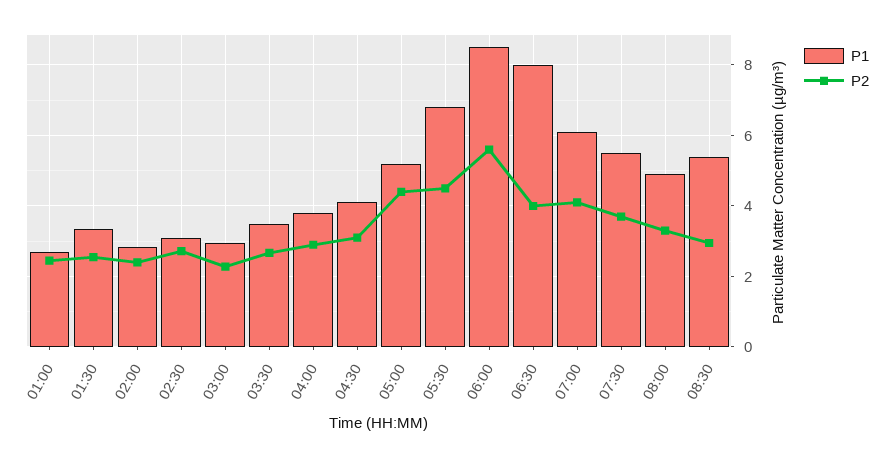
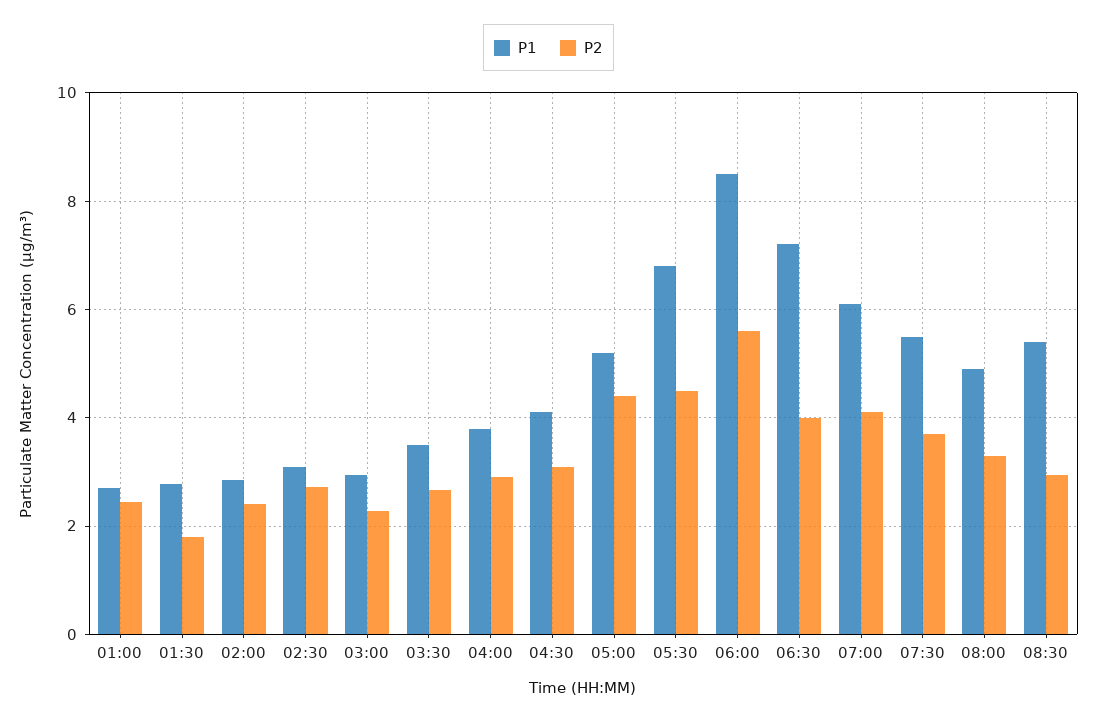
P1, 01:30: 3.4 -> 2.8
P2, 01:30: 2.6 -> 1.8
P1, 06:30: 8 -> 7.2

